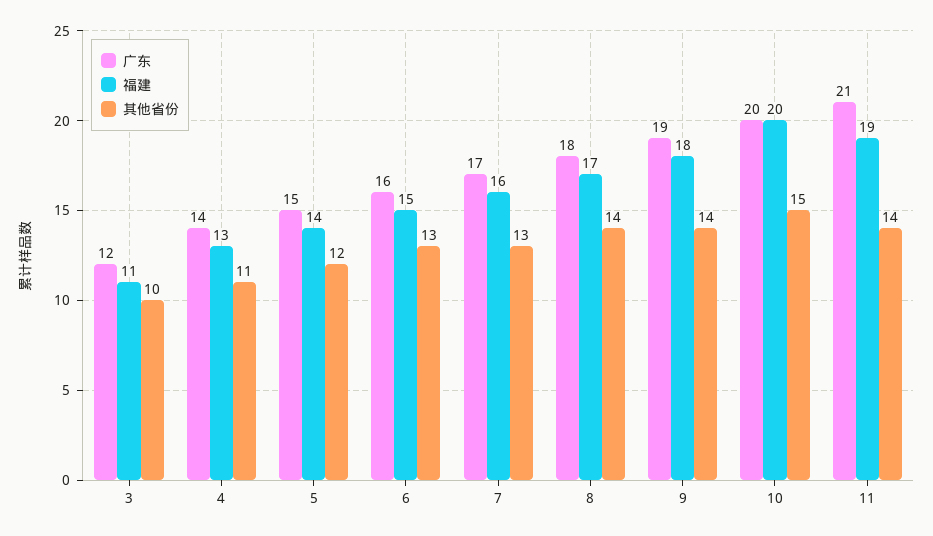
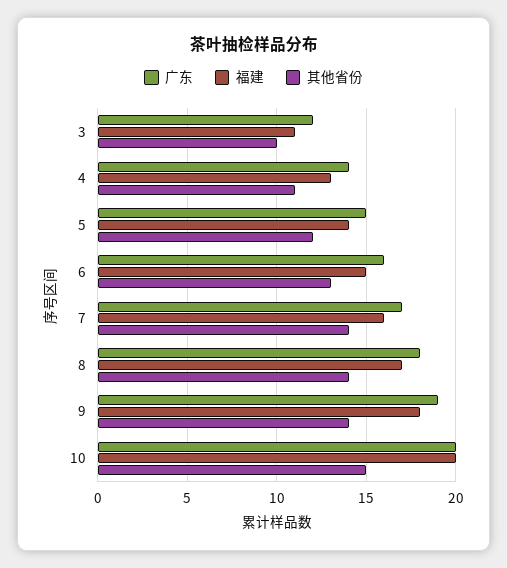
其他省份, 7: 13 -> 14
广东, 11: 21 -> none
福建, 11: 19 -> none
其他省份, 11: 14 -> none

